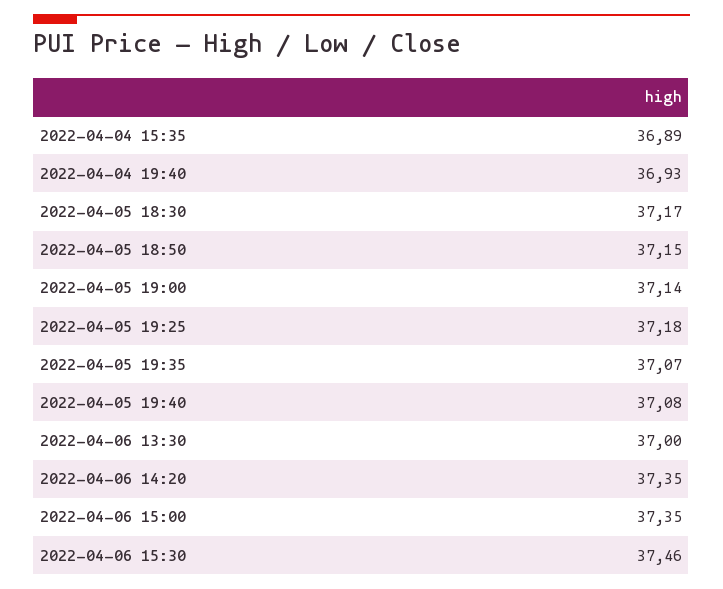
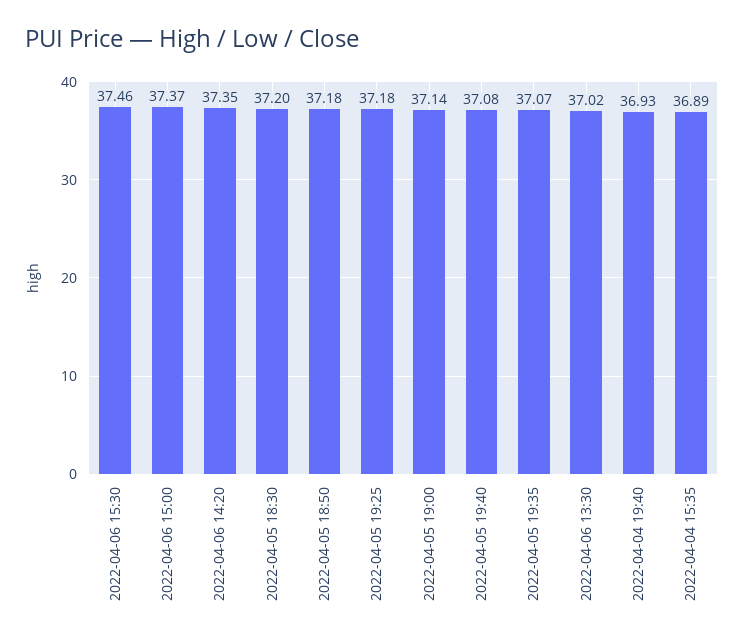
2022-04-05 18:30: 37.17 -> 37.2
2022-04-05 18:50: 37.15 -> 37.18
2022-04-06 13:30: 37 -> 37.02
2022-04-06 15:00: 37.35 -> 37.37

